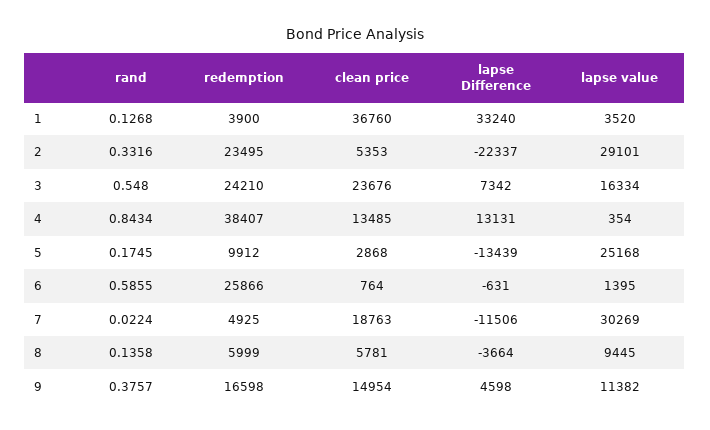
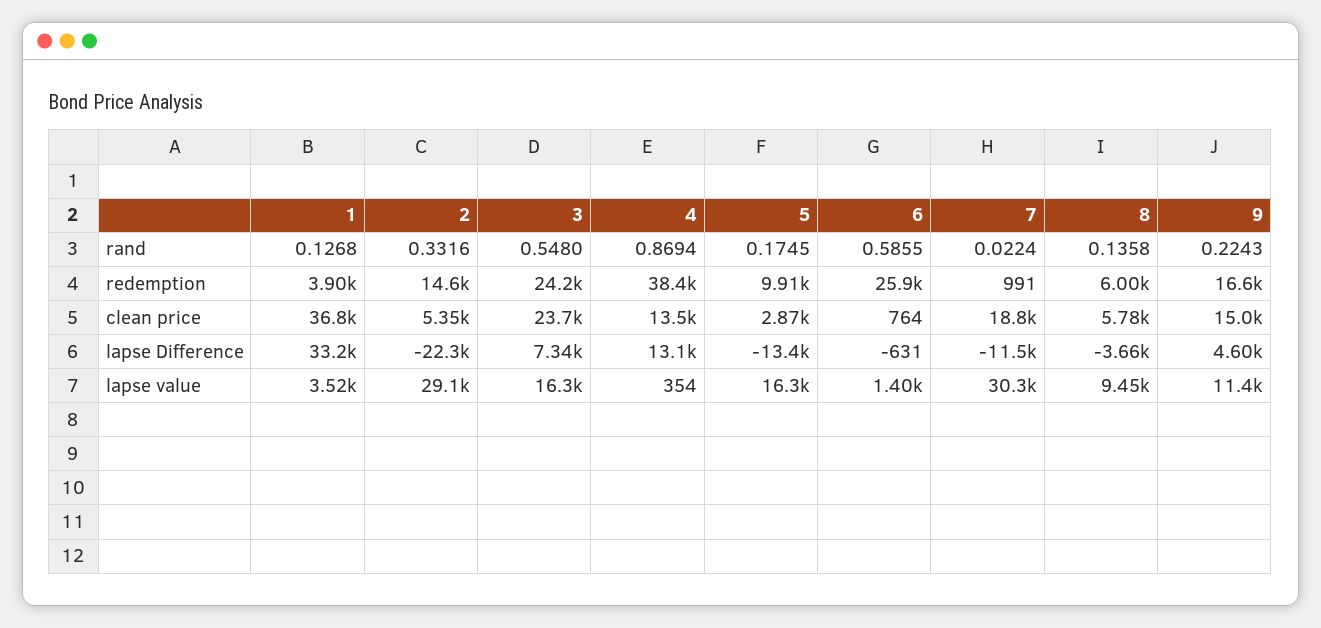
redemption, 2: 23495 -> 14600
rand, 4: 0.8434 -> 0.8694
lapse value, 5: 25168 -> 16300
redemption, 7: 4925 -> 991
rand, 9: 0.3757 -> 0.2243

